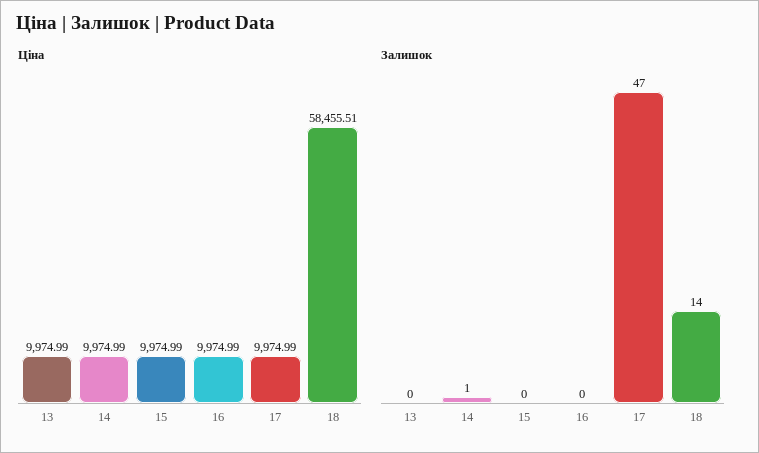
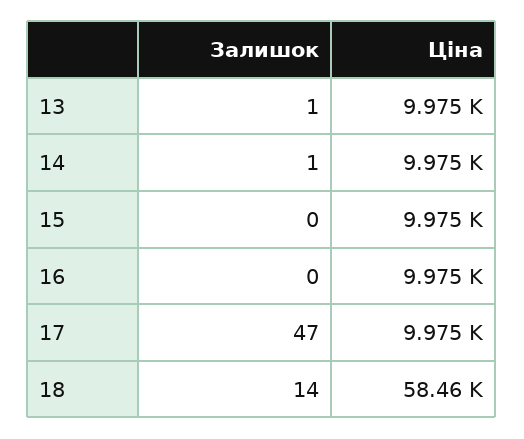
Залишок, 13: 0 -> 1

